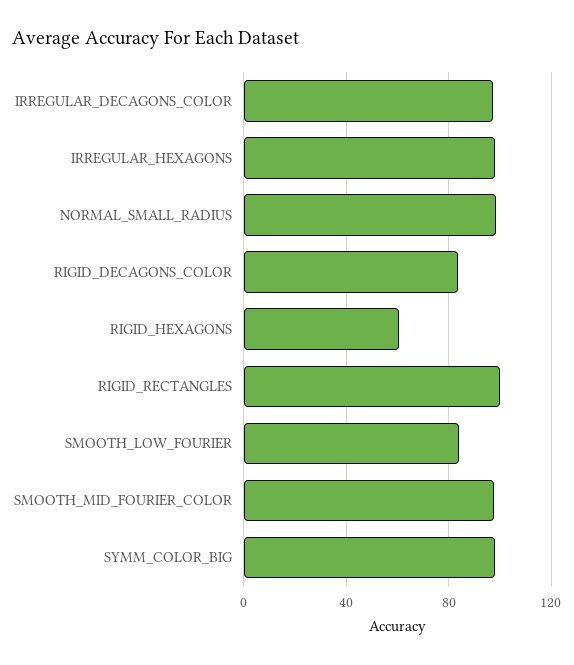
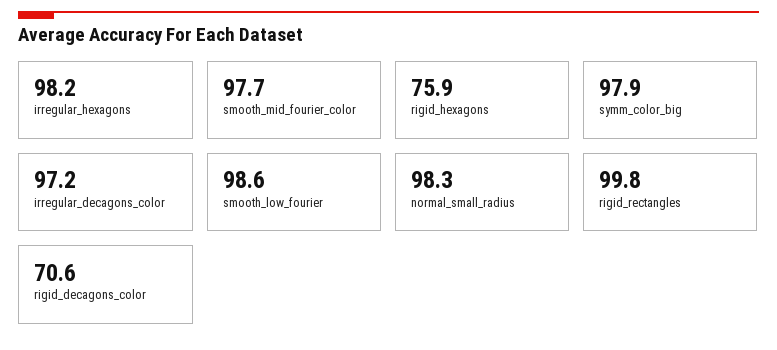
RIGID_DECAGONS_COLOR: 85 -> 70.6
RIGID_HEXAGONS: 60 -> 75.9
SMOOTH_LOW_FOURIER: 85 -> 98.6

